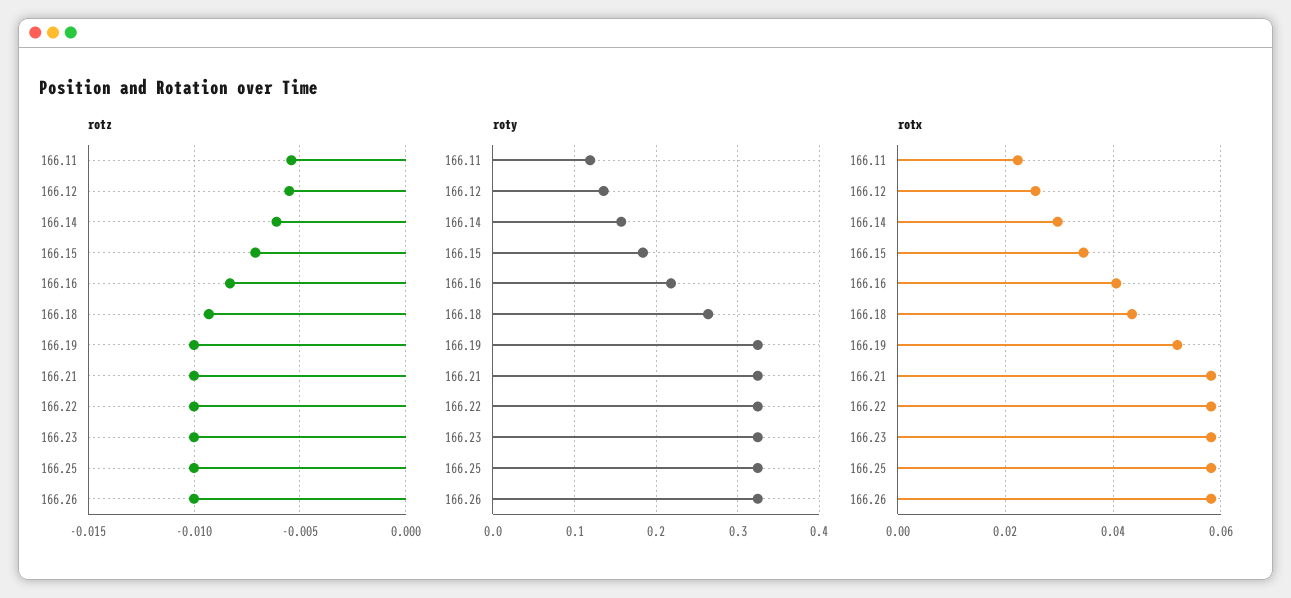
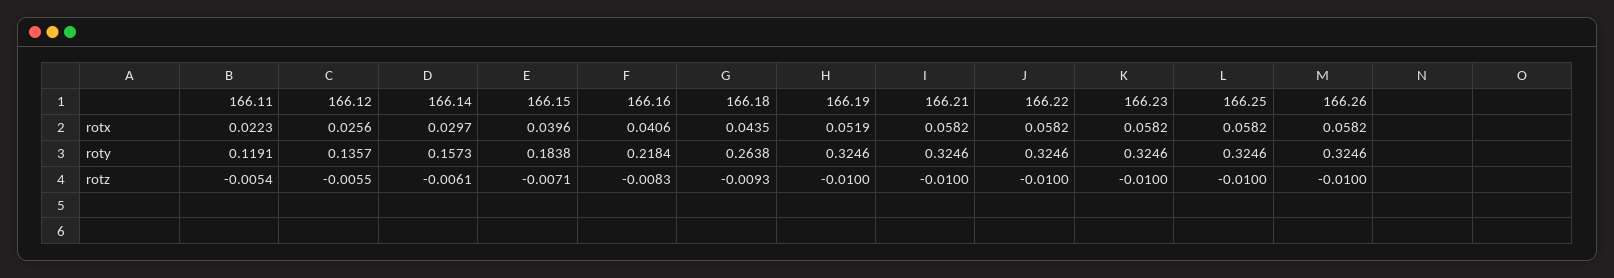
rotx, 166.15: 0.034 -> 0.0396

